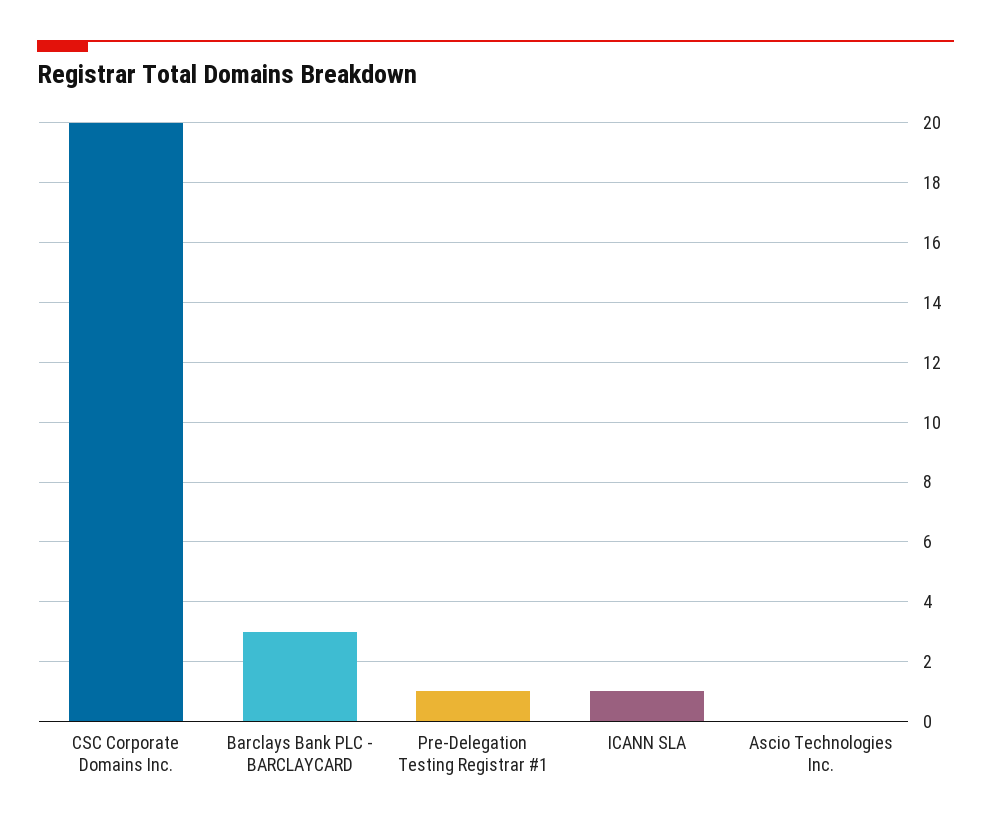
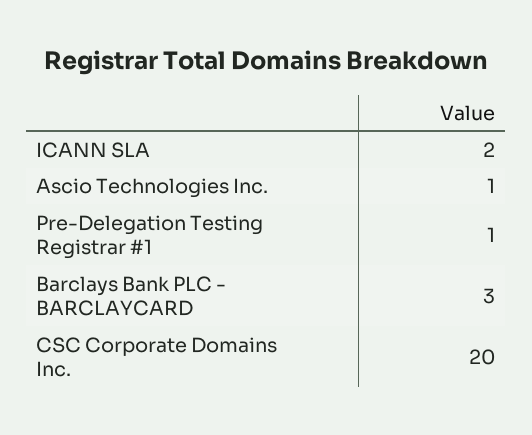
ICANN SLA: 1 -> 2
Ascio Technologies Inc.: 0 -> 1

